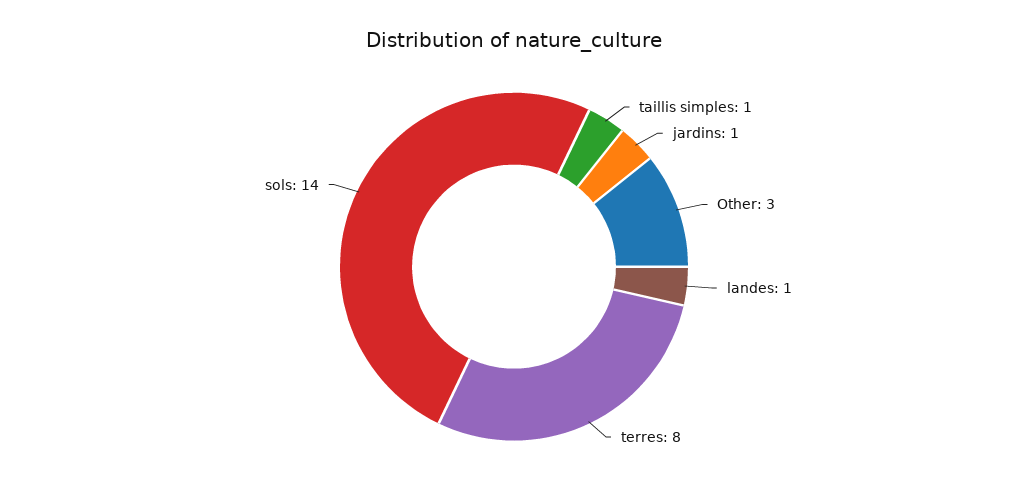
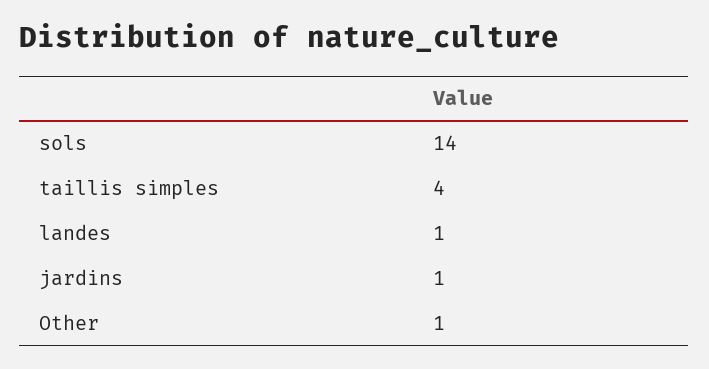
taillis simples: 1 -> 4
Other: 3 -> 1
terres: 8 -> none

